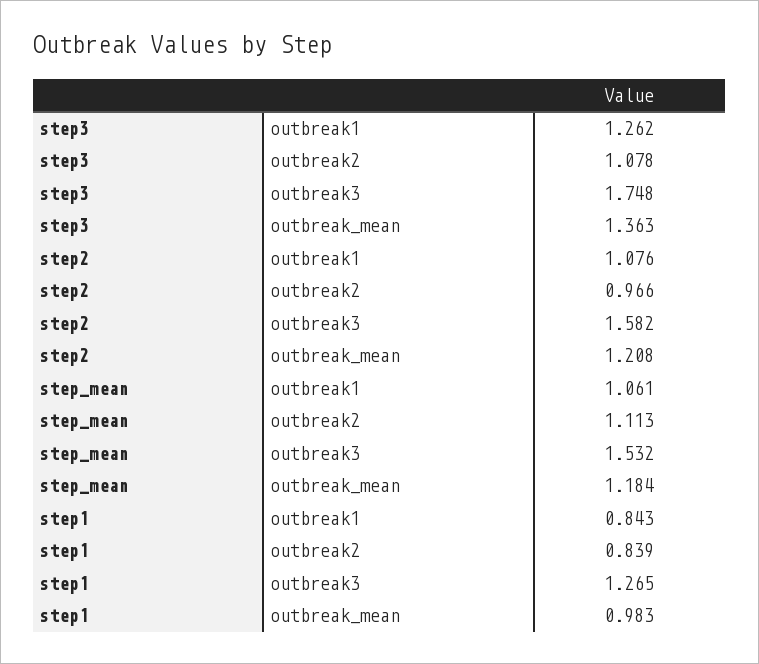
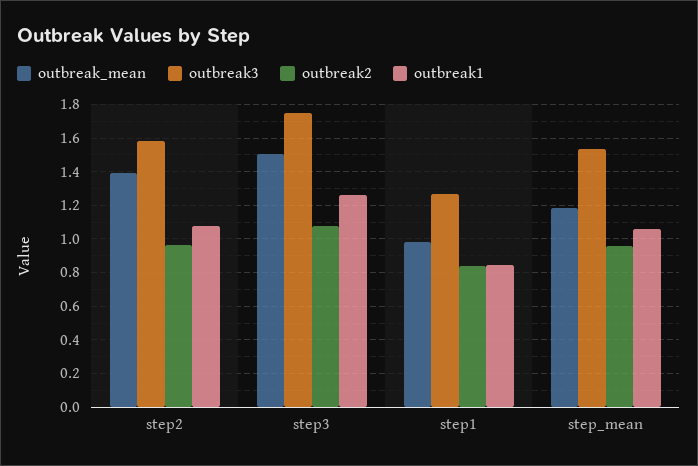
outbreak_mean, step3: 1.363 -> 1.5
outbreak_mean, step2: 1.208 -> 1.4
outbreak2, step_mean: 1.113 -> 0.95

